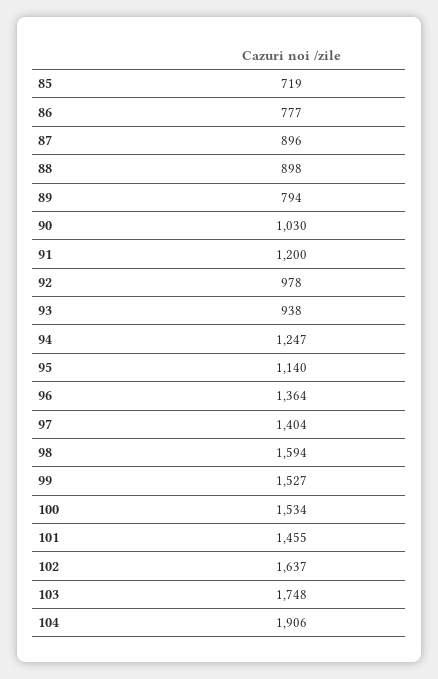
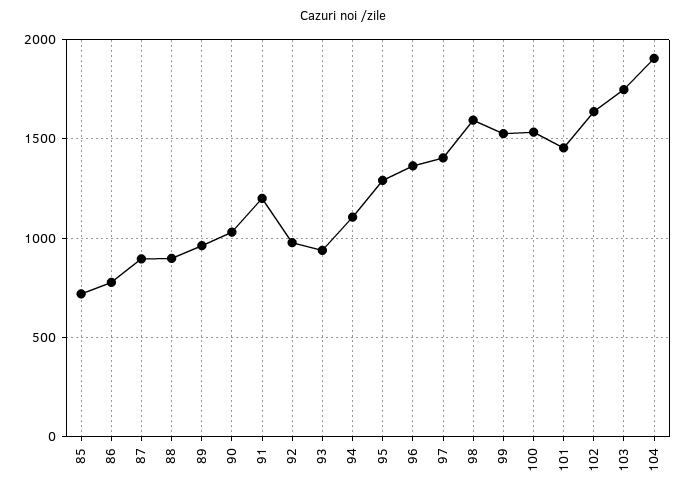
89: 794 -> 950
94: 1247 -> 1100
95: 1140 -> 1300

